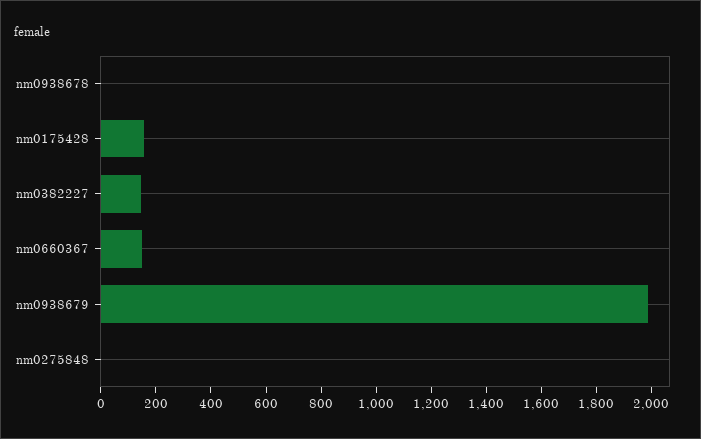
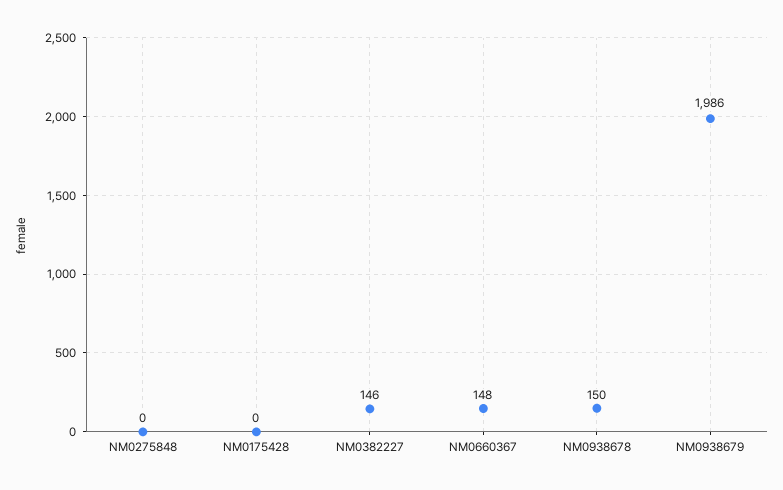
nm0938678: 0 -> 150
nm0175428: 150 -> 0

